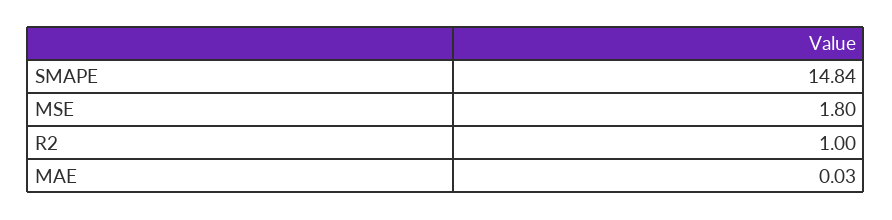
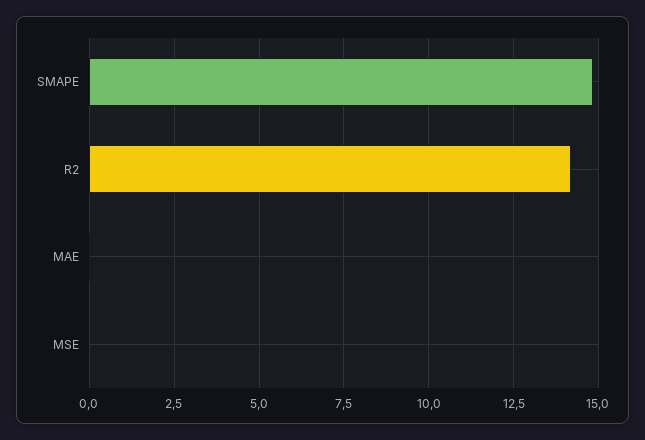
MSE: 1.8 -> 0
R2: 1 -> 14.25

